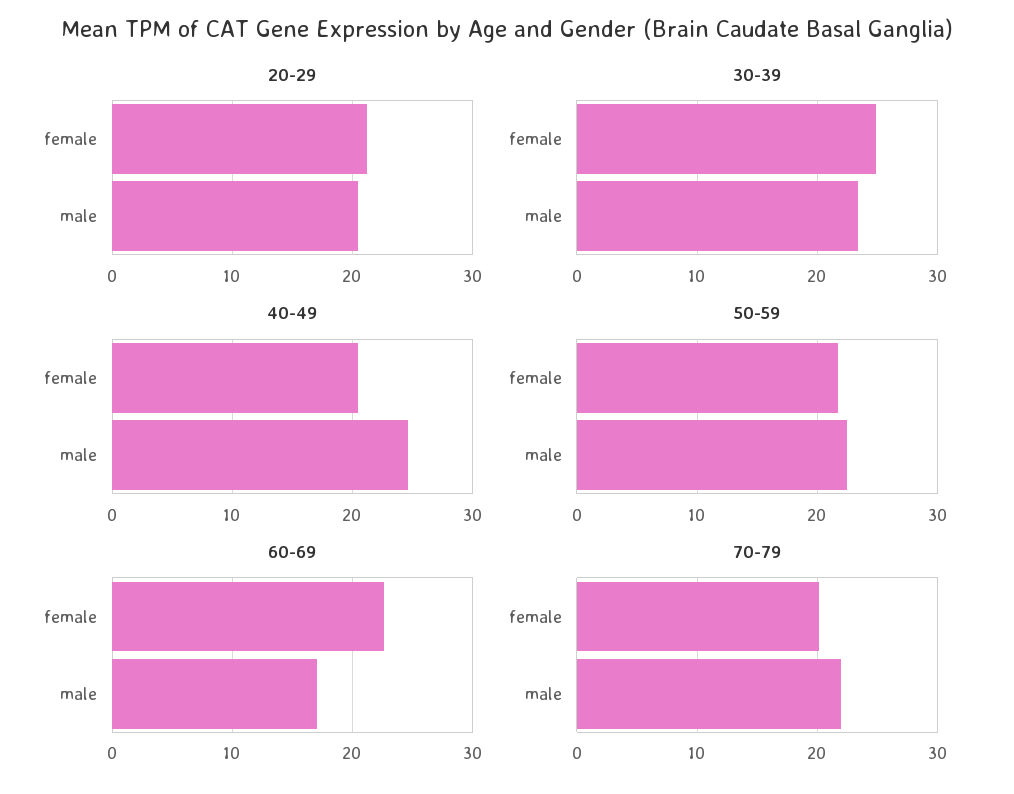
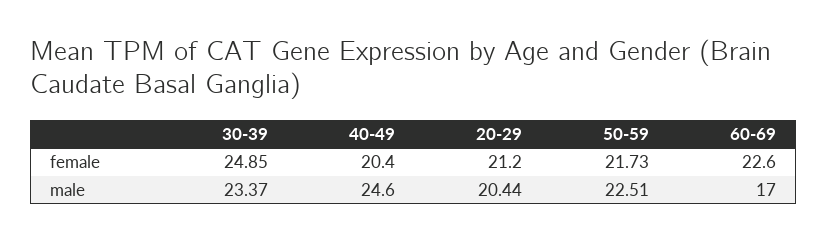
70-79, female: 20 -> none
70-79, male: 22 -> none

